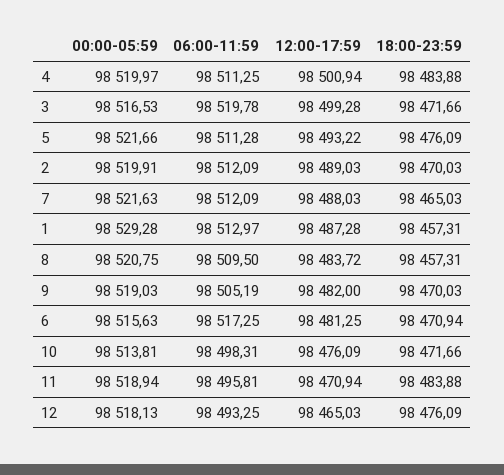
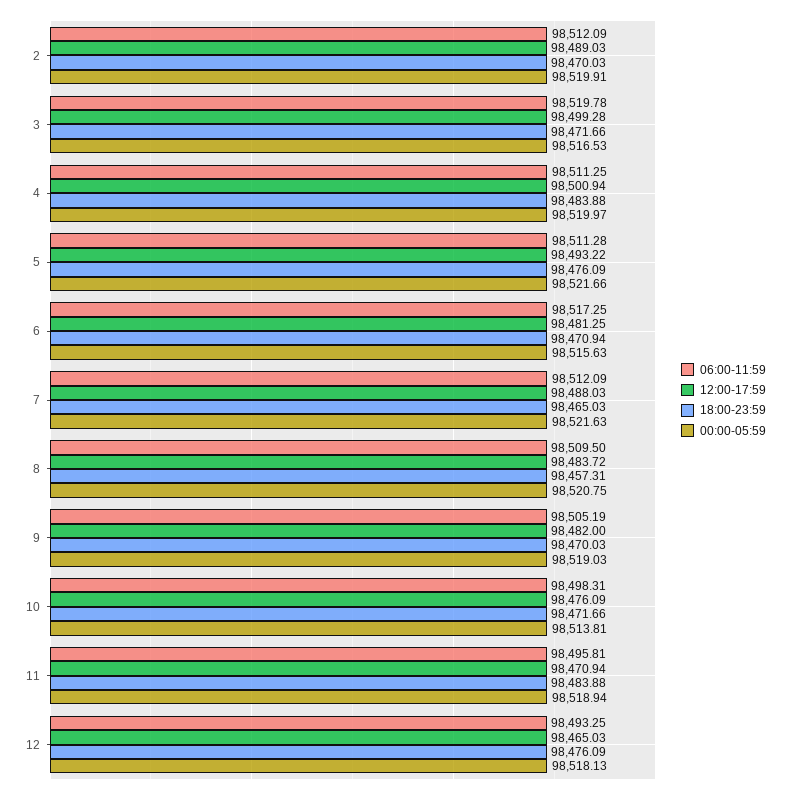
00:00-05:59, 1: 98529.28 -> none
06:00-11:59, 1: 98512.97 -> none
12:00-17:59, 1: 98487.28 -> none
18:00-23:59, 1: 98457.31 -> none

